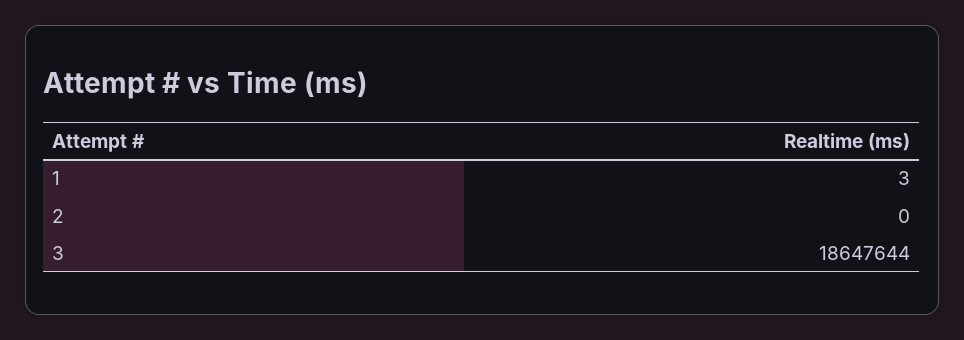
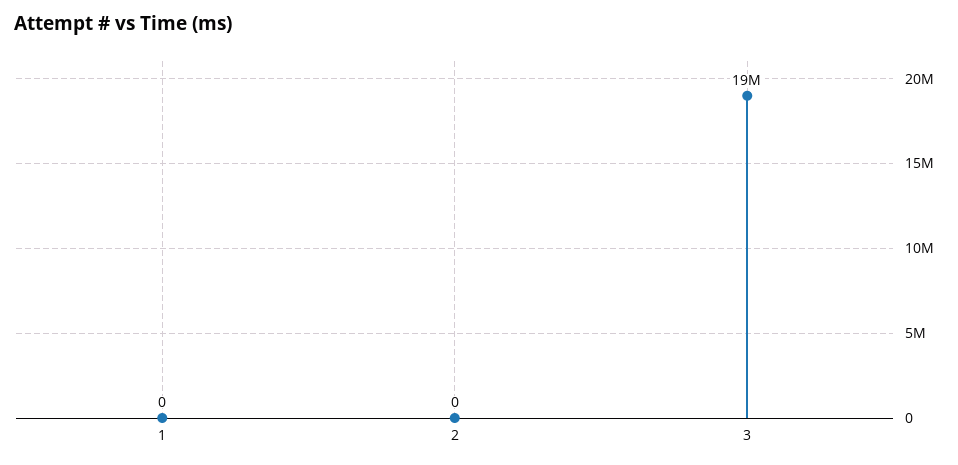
1: 3 -> 0

